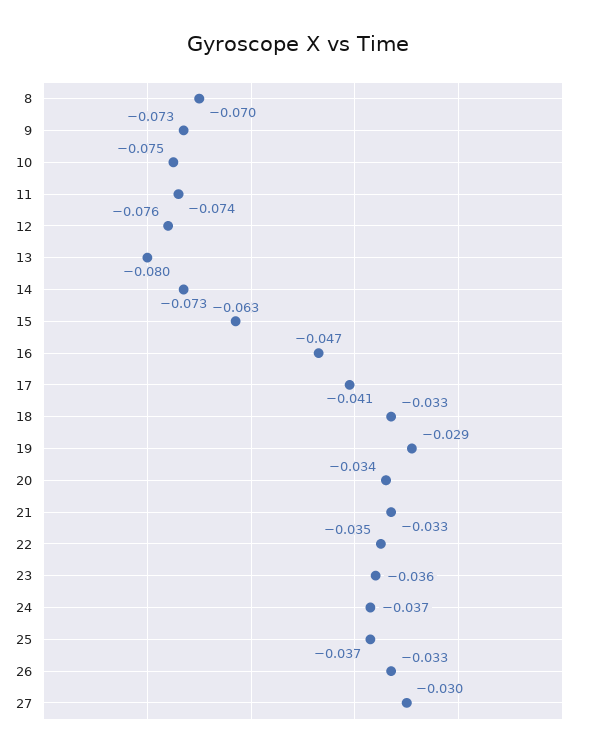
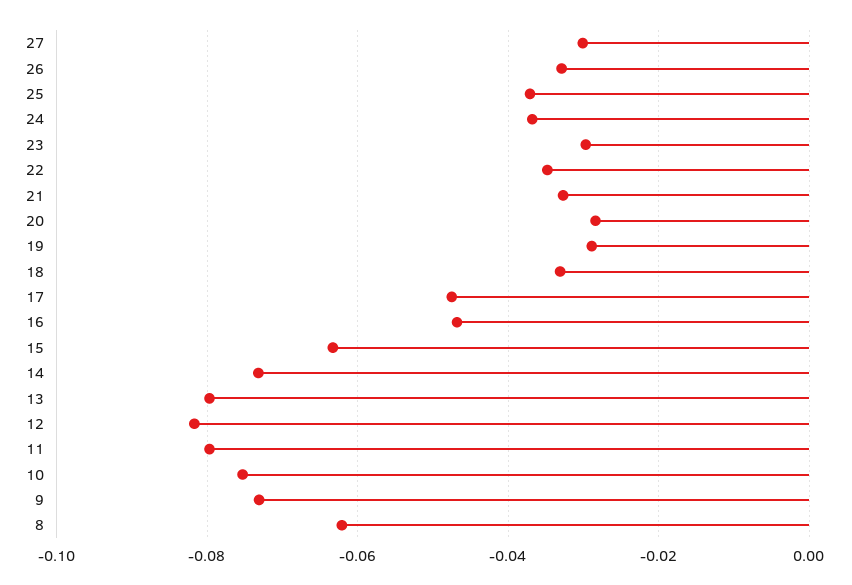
8: -0.07 -> -0.062
11: -0.074 -> -0.08
12: -0.076 -> -0.082
17: -0.041 -> -0.048
20: -0.034 -> -0.028
23: -0.036 -> -0.03

